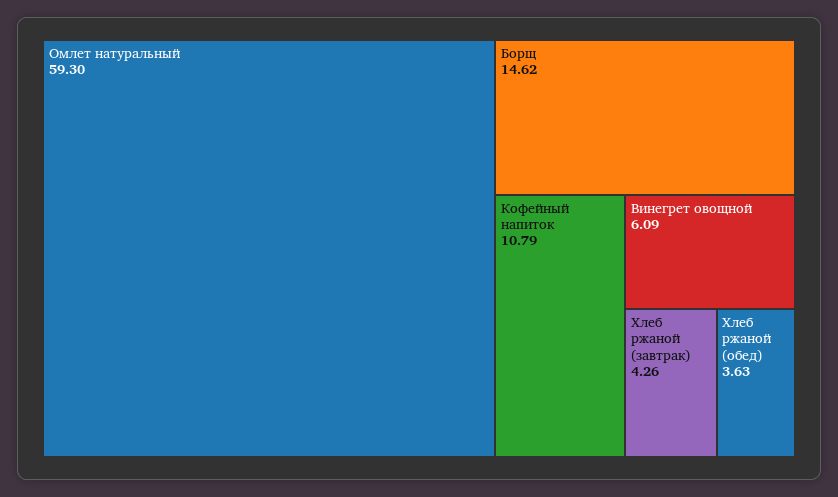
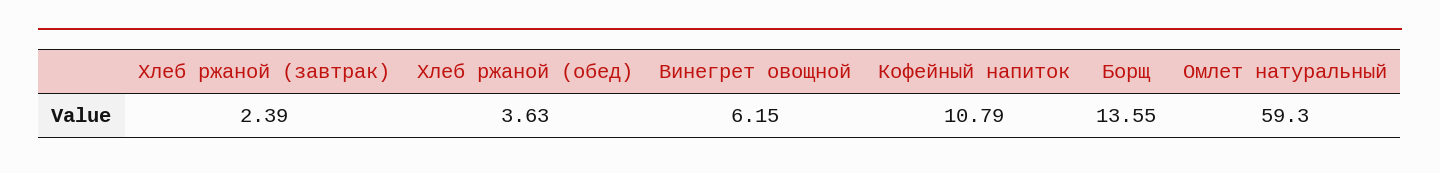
Борщ: 14.62 -> 13.55
Винегрет овощной: 6.09 -> 6.15
Хлеб ржаной (завтрак): 4.26 -> 2.39

